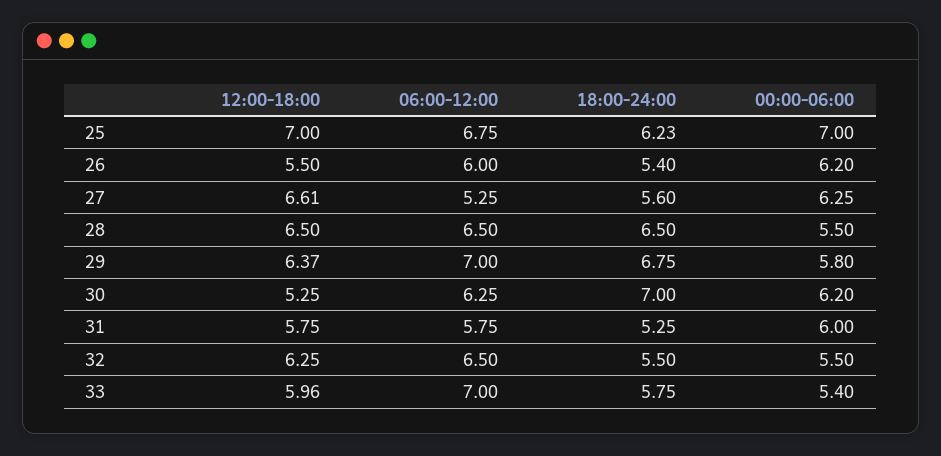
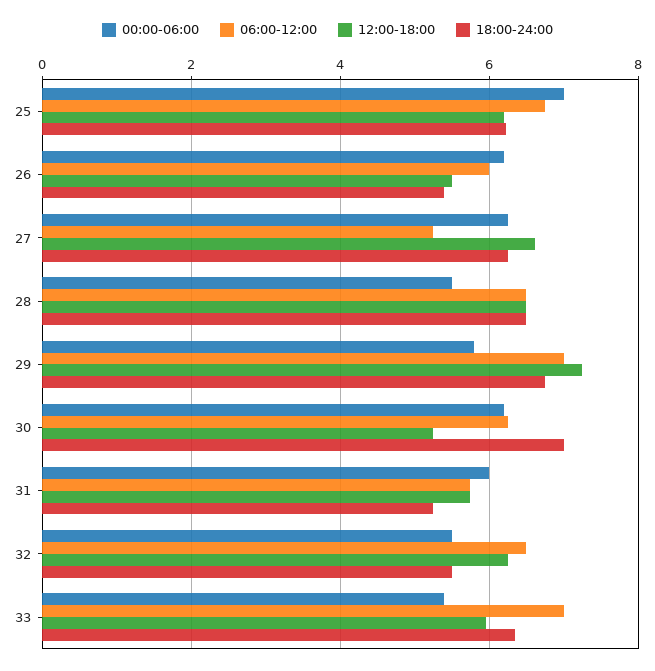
12:00-18:00, 25: 7 -> 6.2
18:00-24:00, 27: 5.6 -> 6.2
12:00-18:00, 29: 6.37 -> 7.2
18:00-24:00, 33: 5.75 -> 6.4

